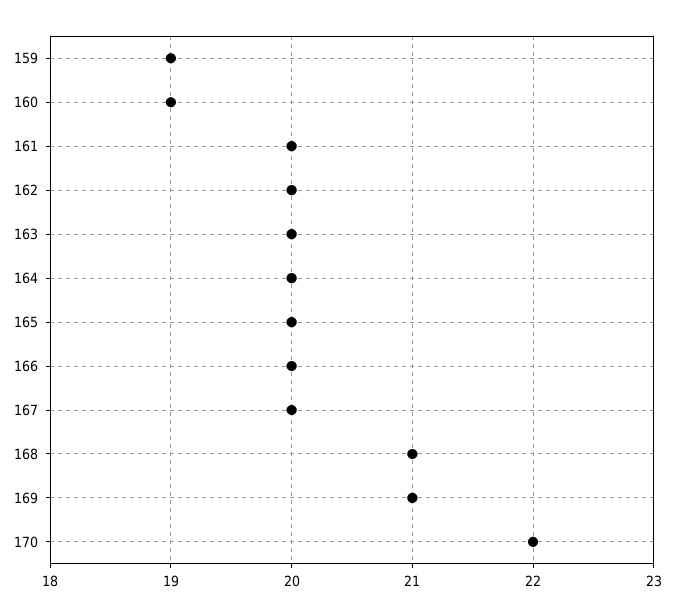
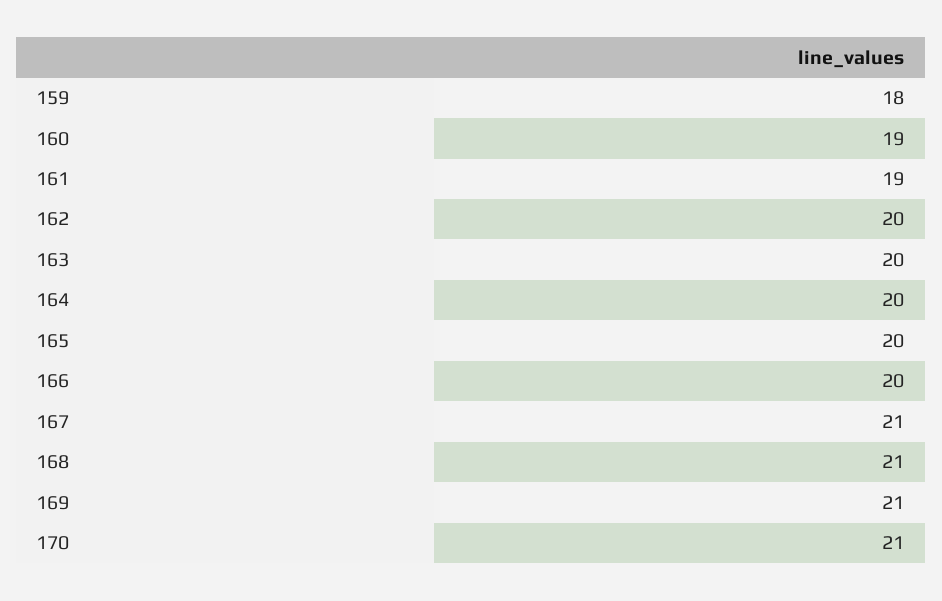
159: 19 -> 18
161: 20 -> 19
167: 20 -> 21
170: 22 -> 21

